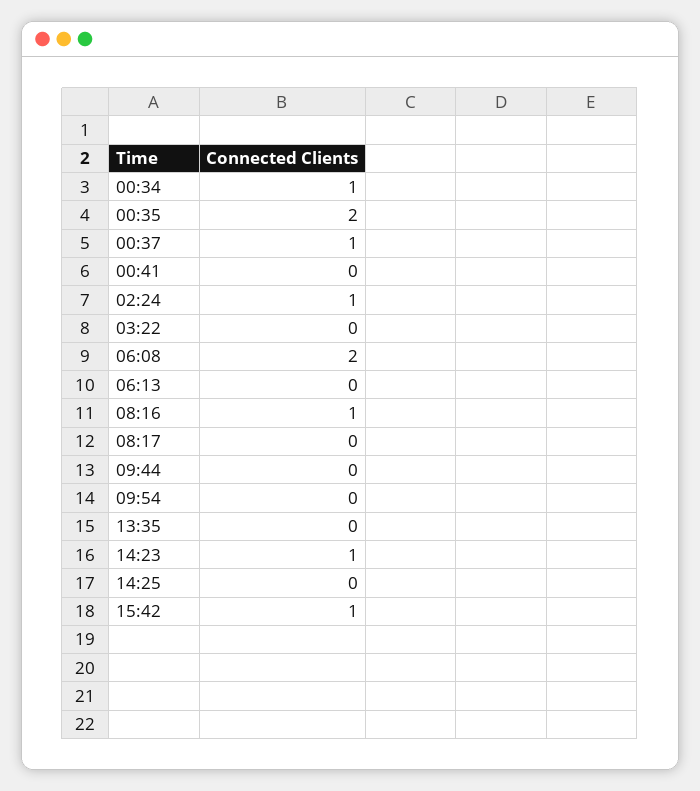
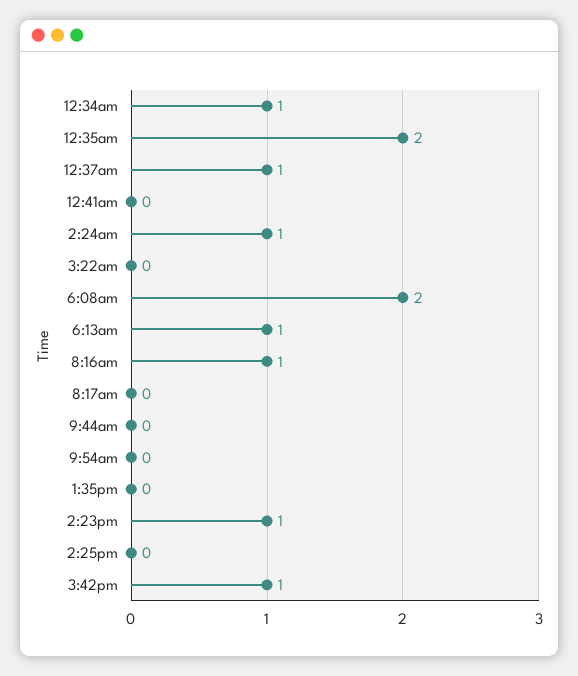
06:13: 0 -> 1

